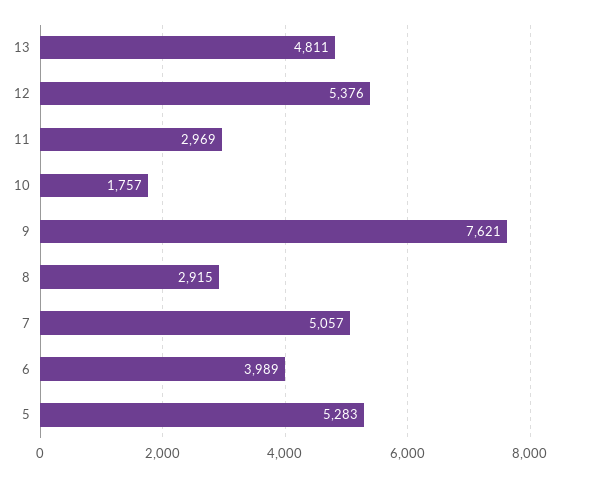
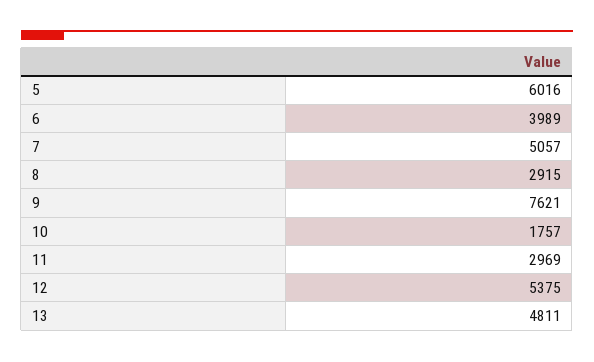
12: 5376 -> 5375
5: 5283 -> 6016

